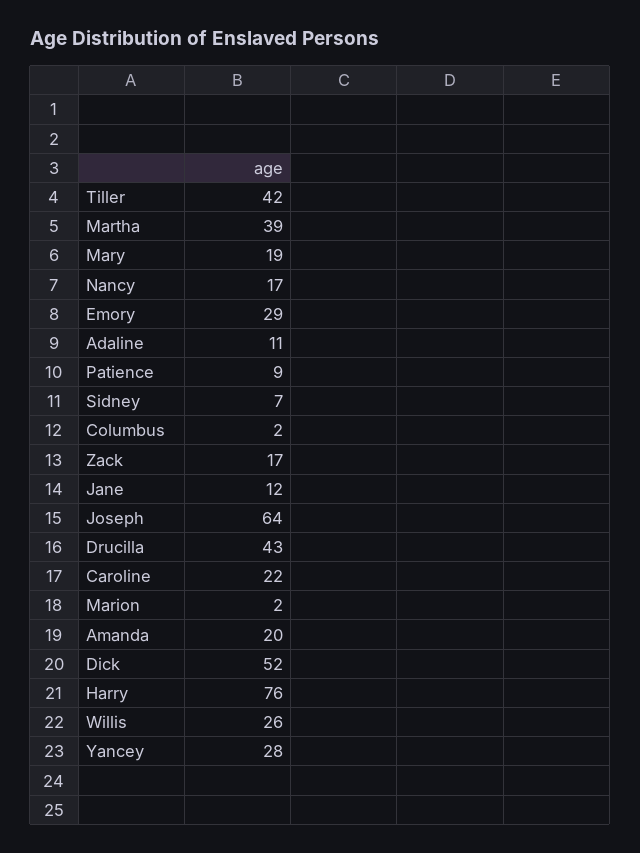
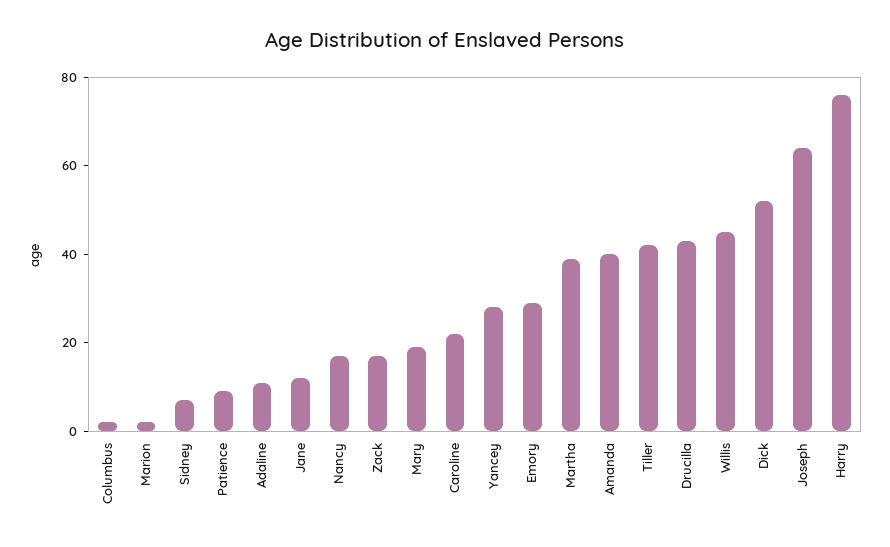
Amanda: 20 -> 40
Willis: 26 -> 45

